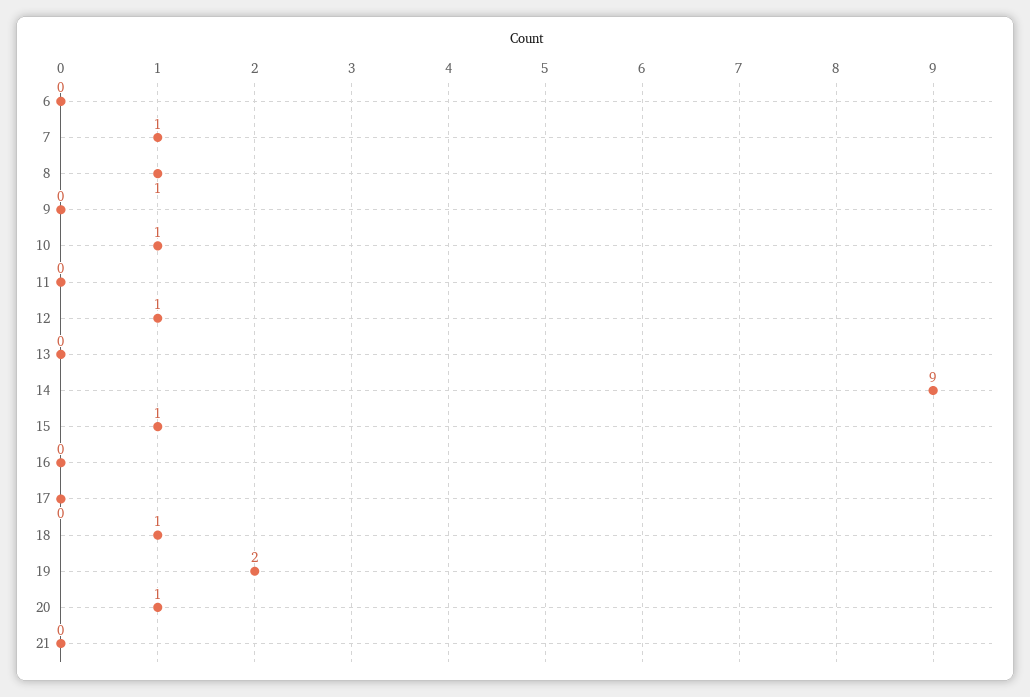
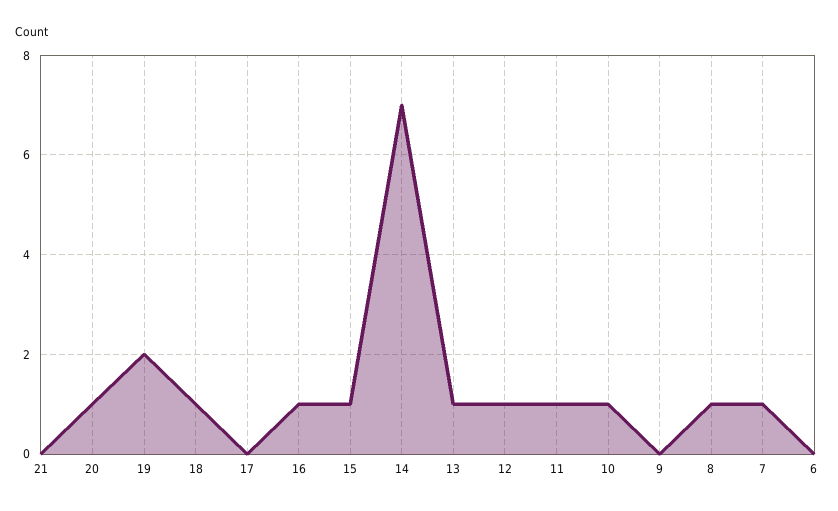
11: 0 -> 1
13: 0 -> 1
14: 9 -> 7
16: 0 -> 1

